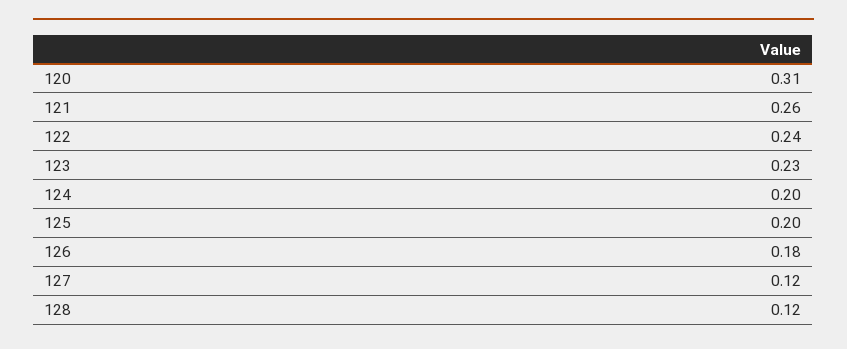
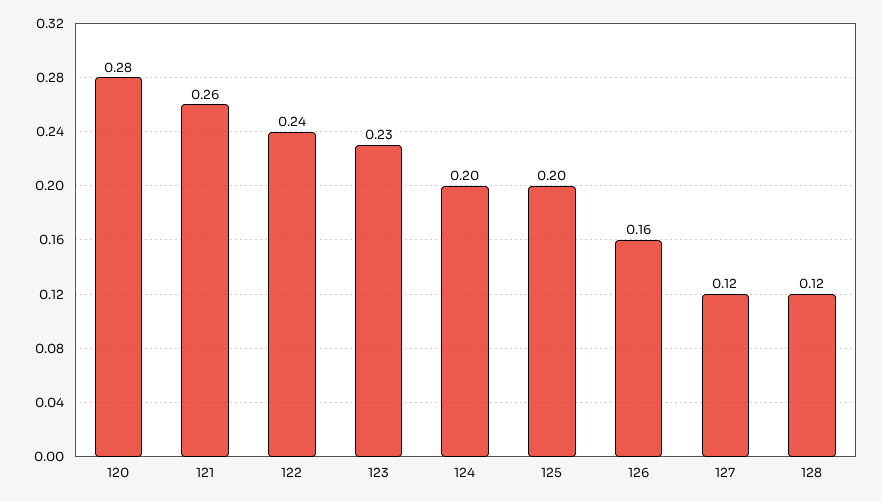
120: 0.31 -> 0.28
126: 0.18 -> 0.16

